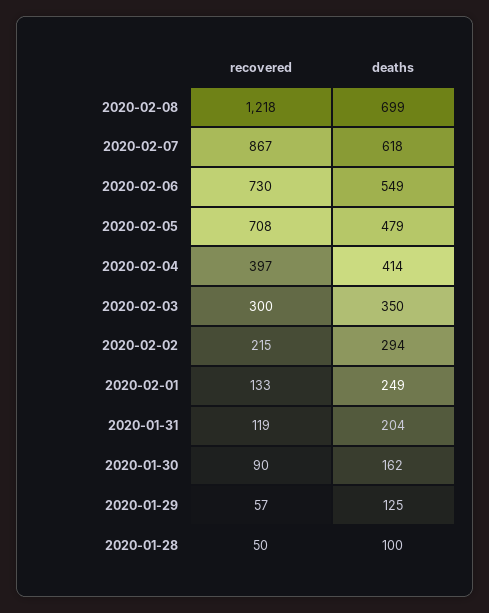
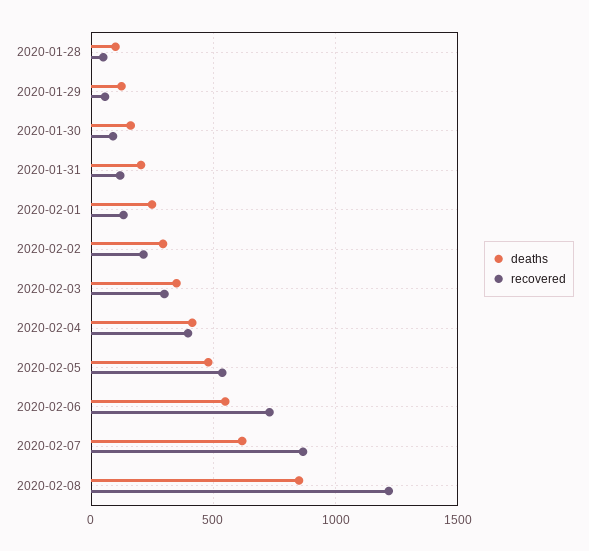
deaths, 2020-02-08: 699 -> 850
recovered, 2020-02-05: 708 -> 550

